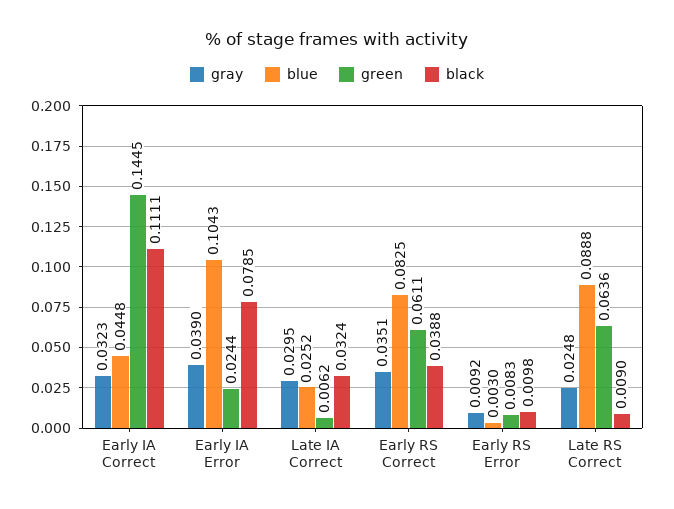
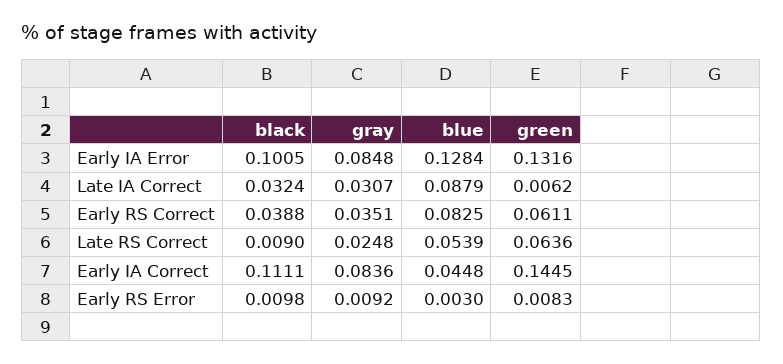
gray, Early IA Correct: 0.0323 -> 0.0836
gray, Early IA Error: 0.039 -> 0.0848
blue, Early IA Error: 0.1043 -> 0.1284
green, Early IA Error: 0.0244 -> 0.1316
black, Early IA Error: 0.0785 -> 0.1005
gray, Late IA Correct: 0.0295 -> 0.0307
blue, Late IA Correct: 0.0252 -> 0.0879
blue, Late RS Correct: 0.0888 -> 0.0539

